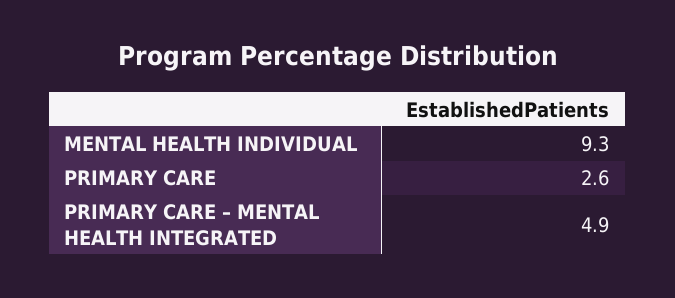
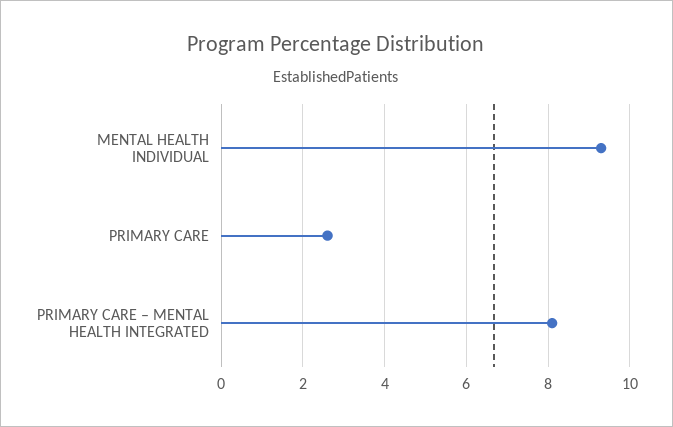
PRIMARY CARE – MENTAL HEALTH INTEGRATED: 4.9 -> 8

